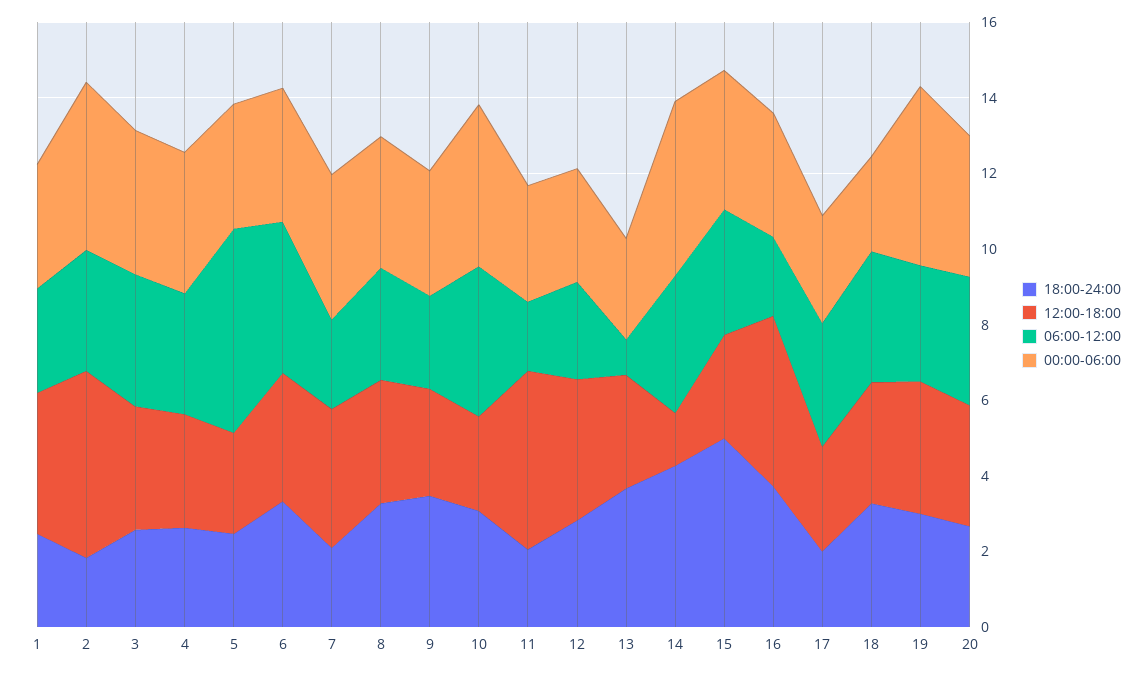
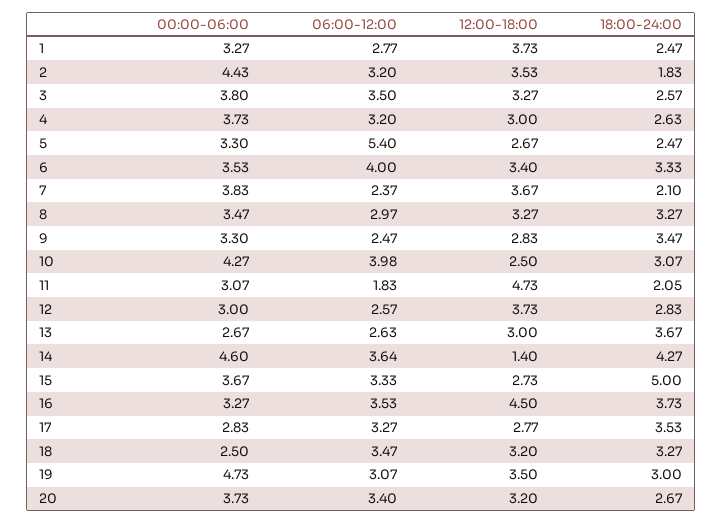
12:00-18:00, 2: 5 -> 3.53
06:00-12:00, 13: 1 -> 2.63
06:00-12:00, 16: 2 -> 3.53
18:00-24:00, 17: 2 -> 3.53

